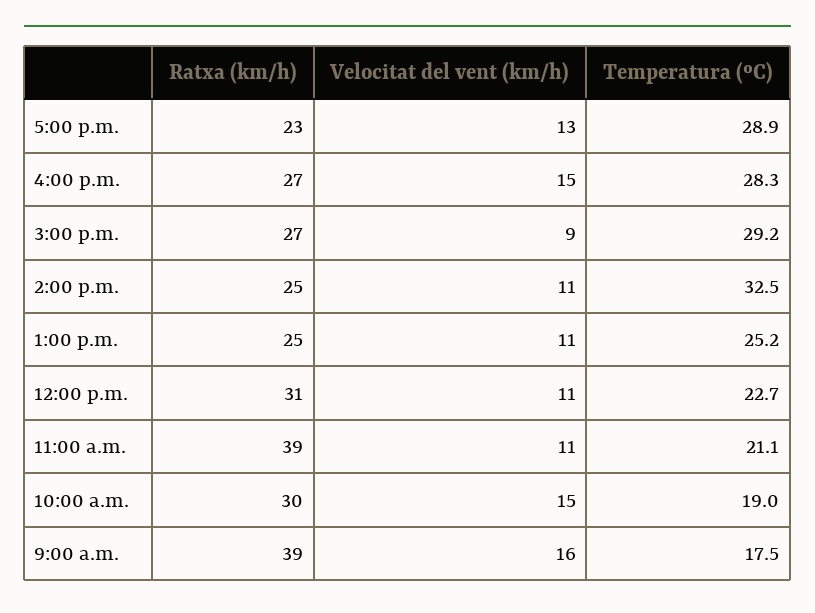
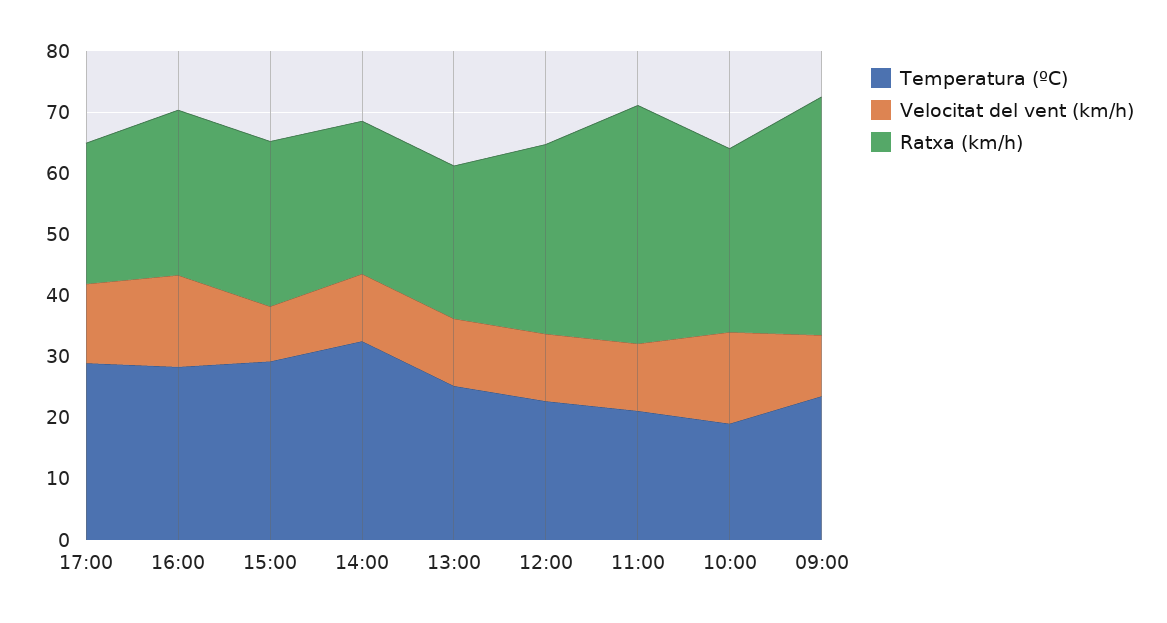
Velocitat del vent (km/h), 9:00 a.m.: 16 -> 10
Temperatura (ºC), 9:00 a.m.: 17.5 -> 24

